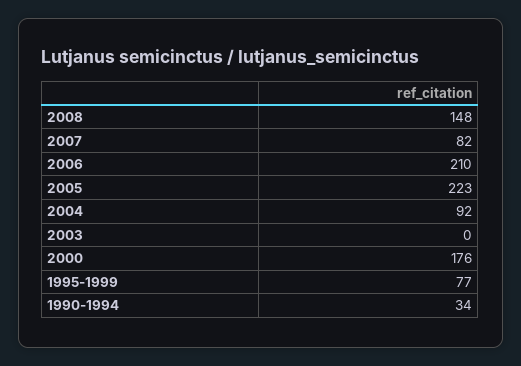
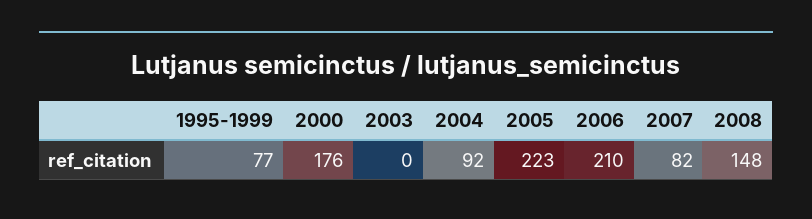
1990-1994: 34 -> none

